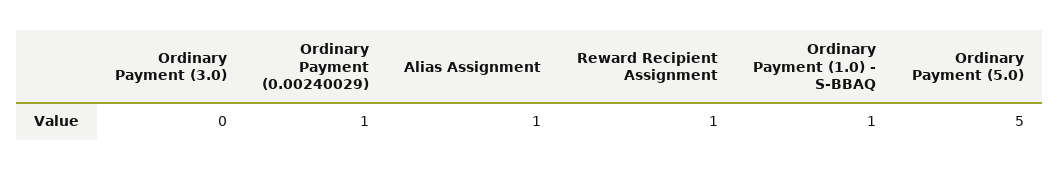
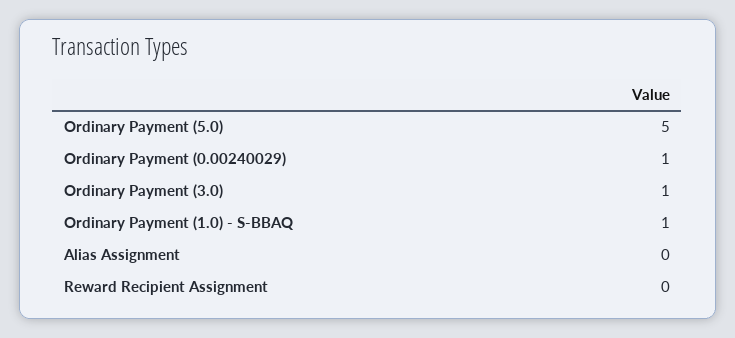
Ordinary Payment (3.0): 0 -> 1
Alias Assignment: 1 -> 0
Reward Recipient Assignment: 1 -> 0

